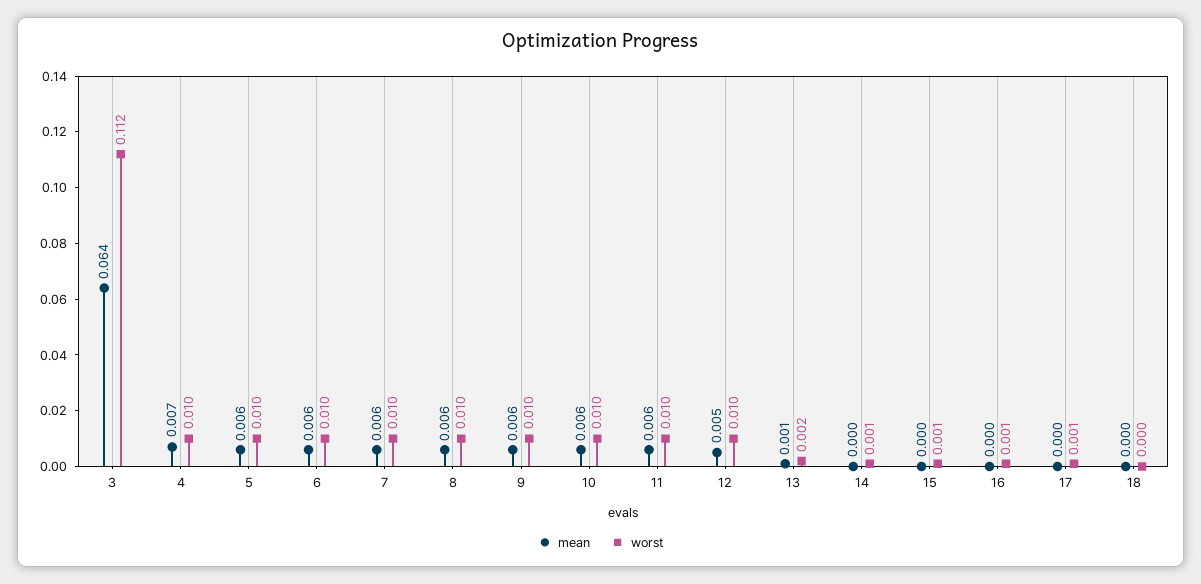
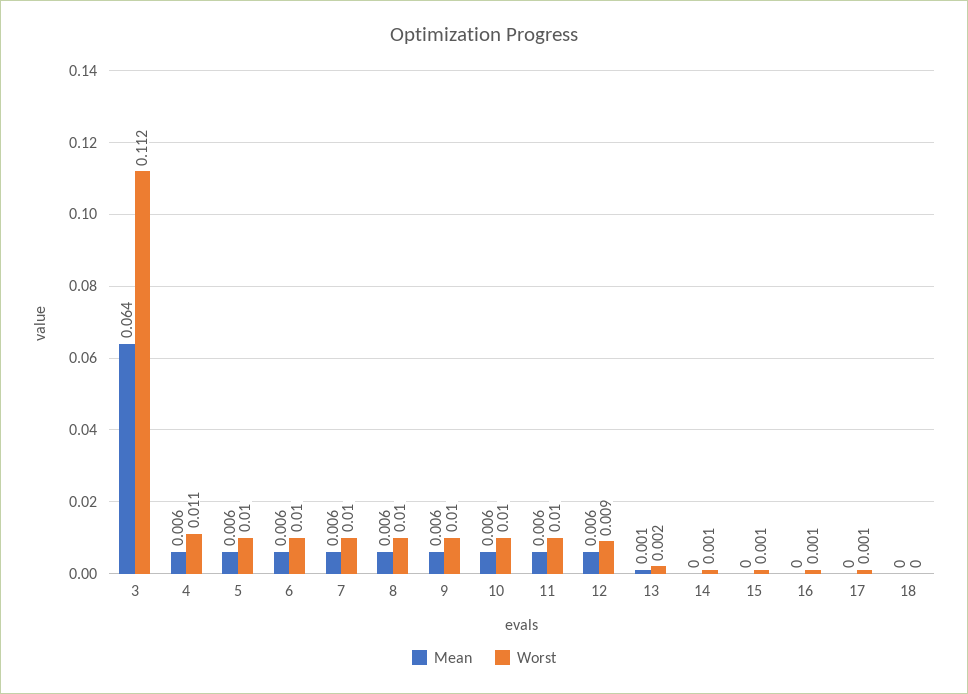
mean, 4: 0.007 -> 0.006
worst, 4: 0.01 -> 0.011
mean, 12: 0.005 -> 0.006
worst, 12: 0.01 -> 0.009

